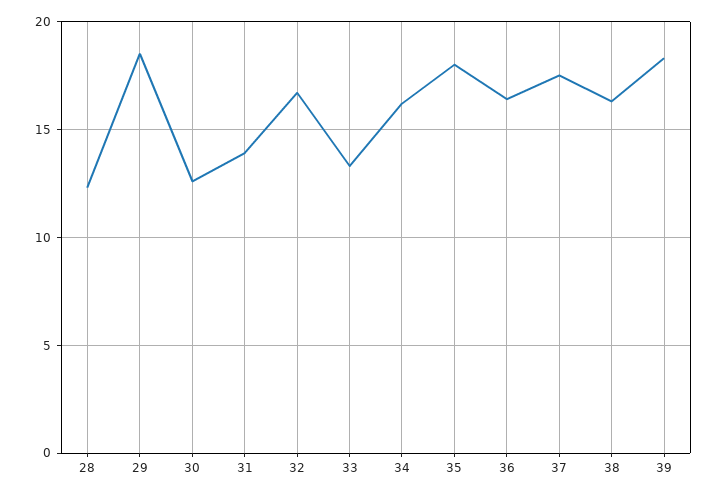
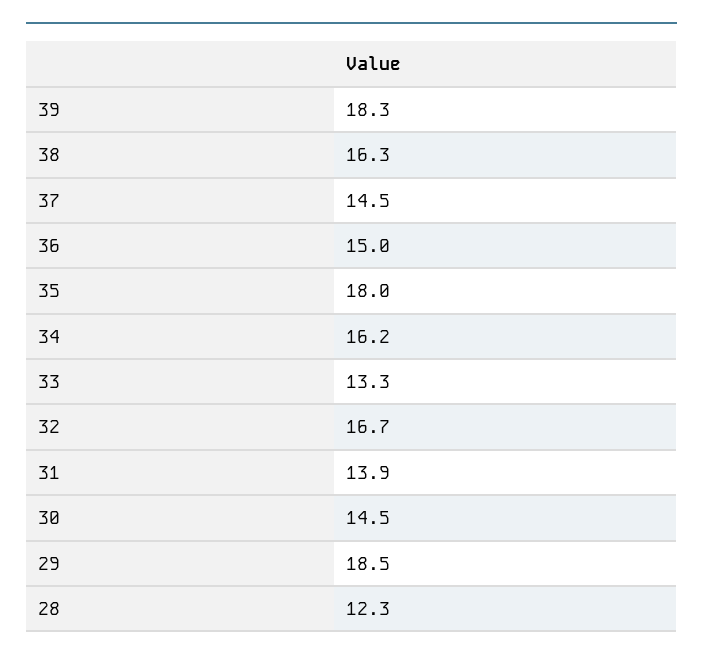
30: 12.5 -> 14.5
36: 16.5 -> 15
37: 17.5 -> 14.5

